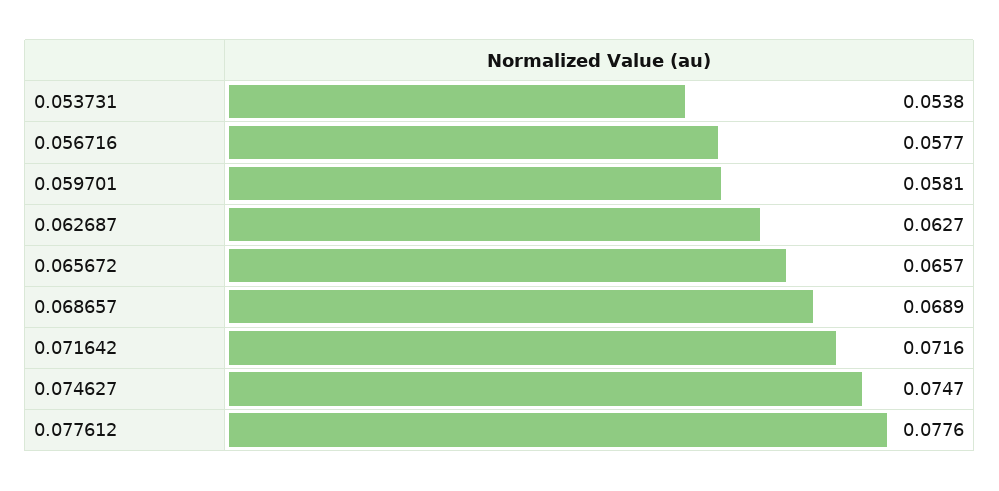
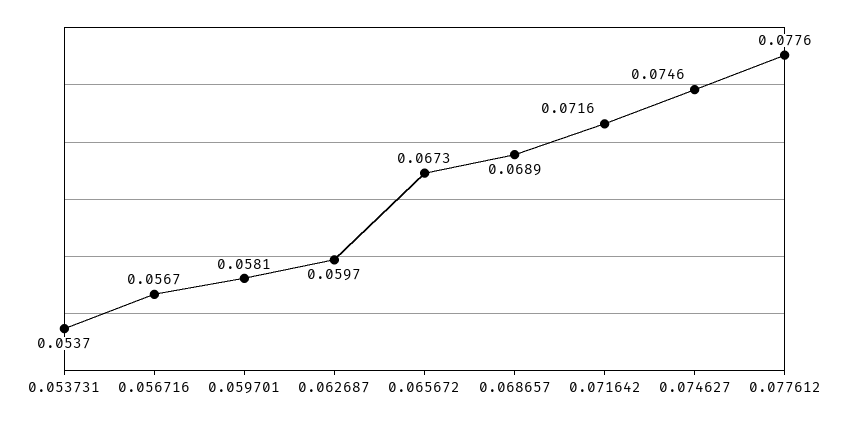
0.053731: 0.0538 -> 0.0537
0.056716: 0.0577 -> 0.0567
0.062687: 0.0627 -> 0.0597
0.065672: 0.0657 -> 0.0673
0.074627: 0.0747 -> 0.0746

